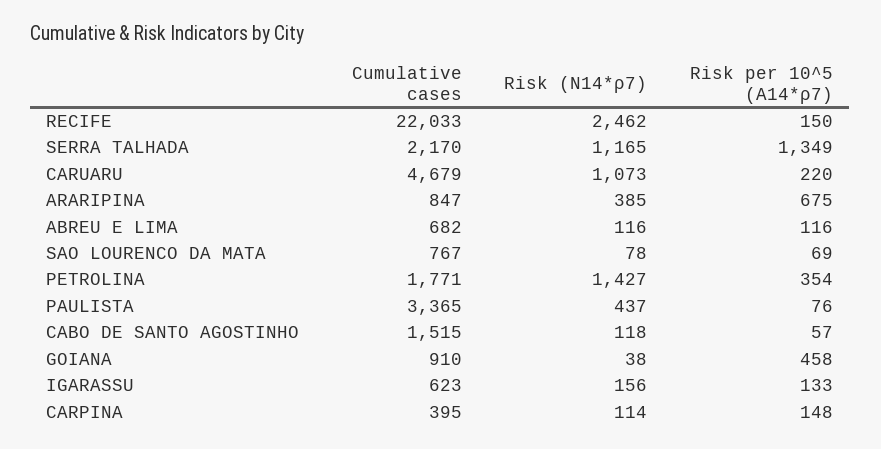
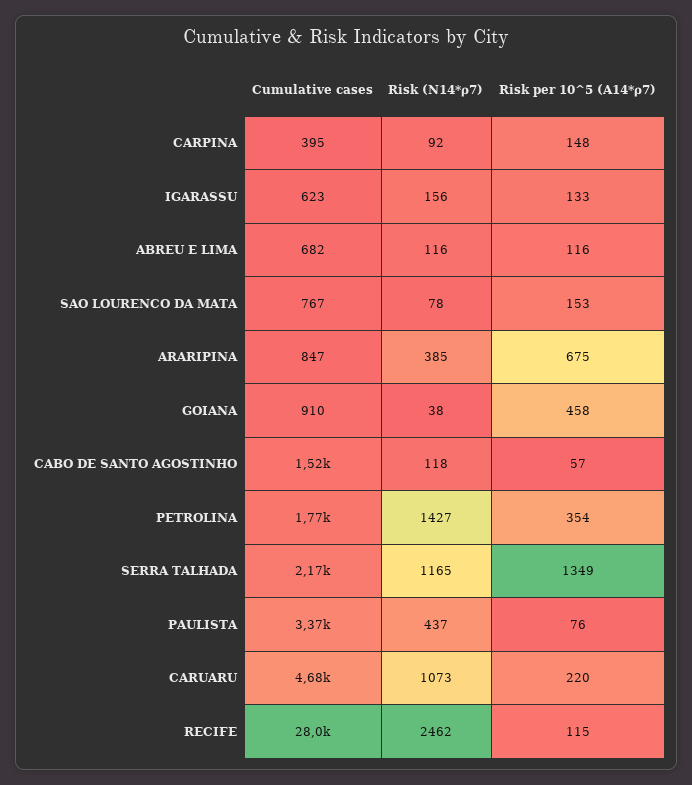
Cumulative cases, RECIFE: 22033 -> 28000
Risk per 10^5 (A14*ρ7), RECIFE: 150 -> 115
Risk per 10^5 (A14*ρ7), SAO LOURENCO DA MATA: 69 -> 153
Risk (N14*ρ7), CARPINA: 114 -> 92

